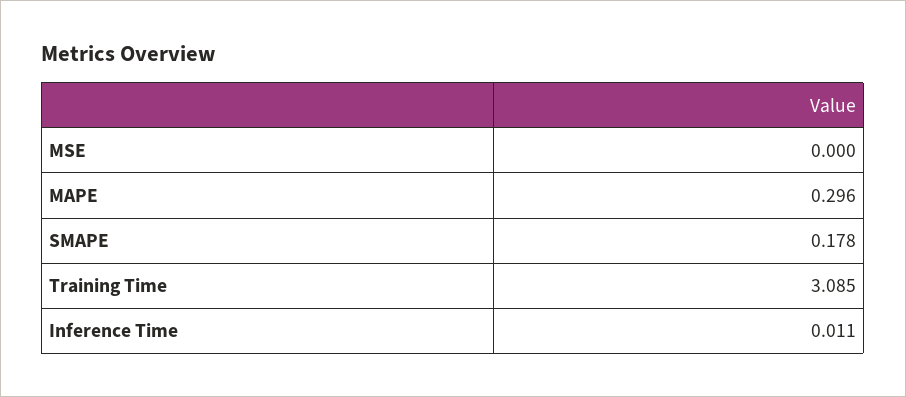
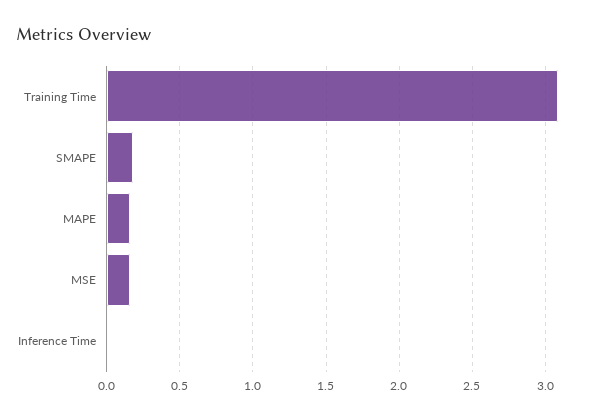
MSE: 0 -> 0.15
MAPE: 0.296 -> 0.15

